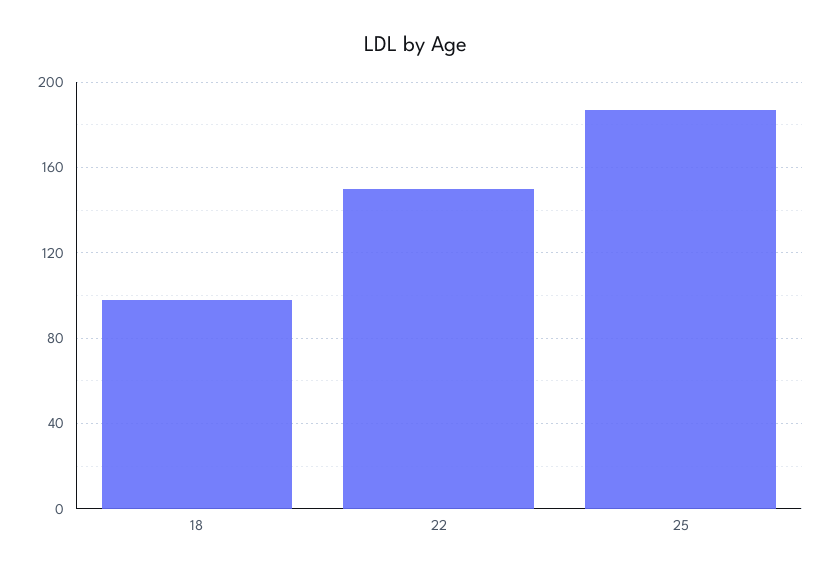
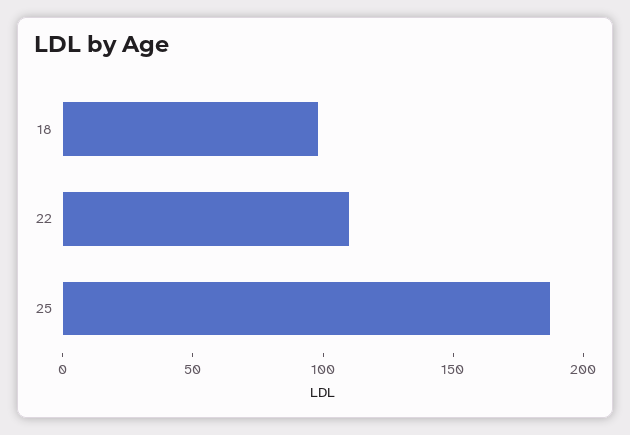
22: 150 -> 110

